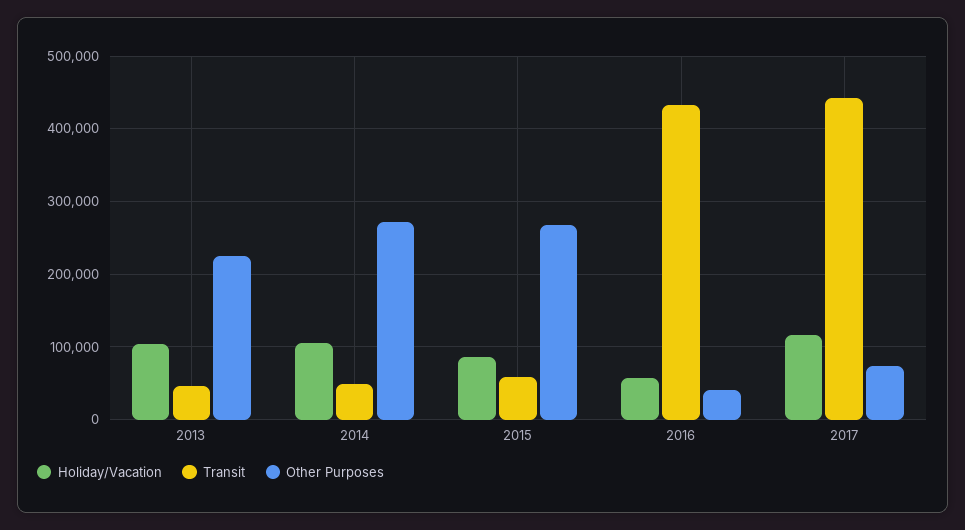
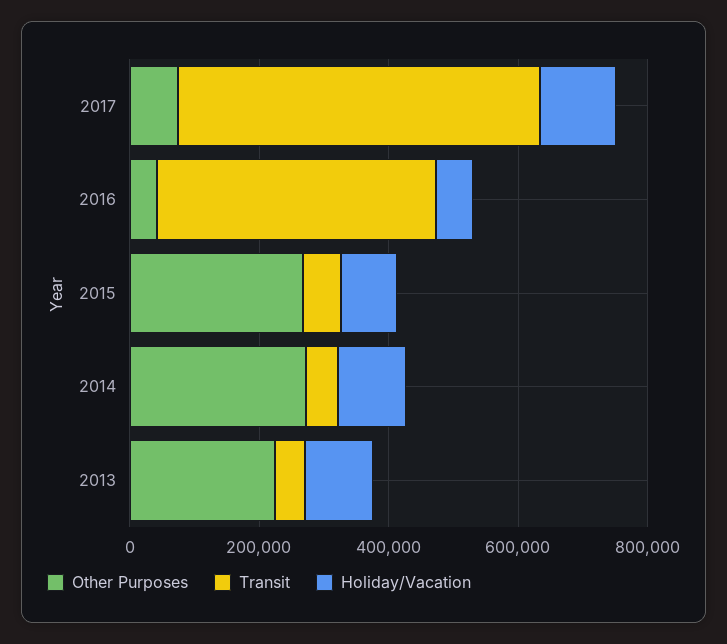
Transit, 2017: 440000 -> 550000

